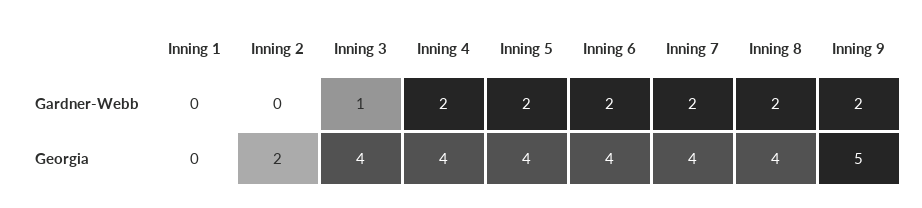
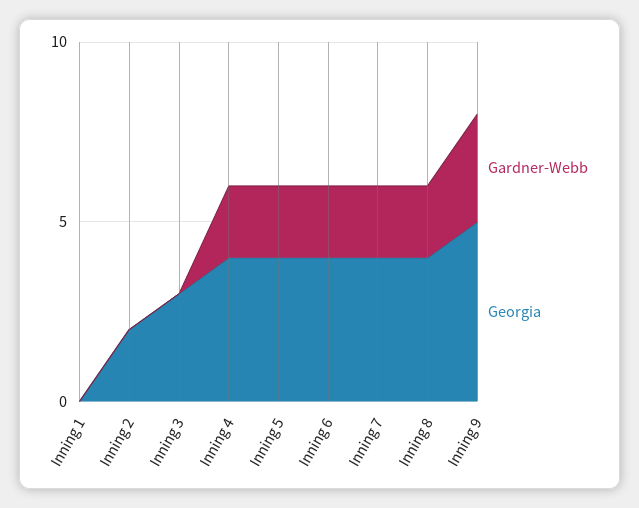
Gardner-Webb, Inning 3: 1 -> 0
Gardner-Webb, Inning 9: 2 -> 3
Georgia, Inning 3: 4 -> 3

